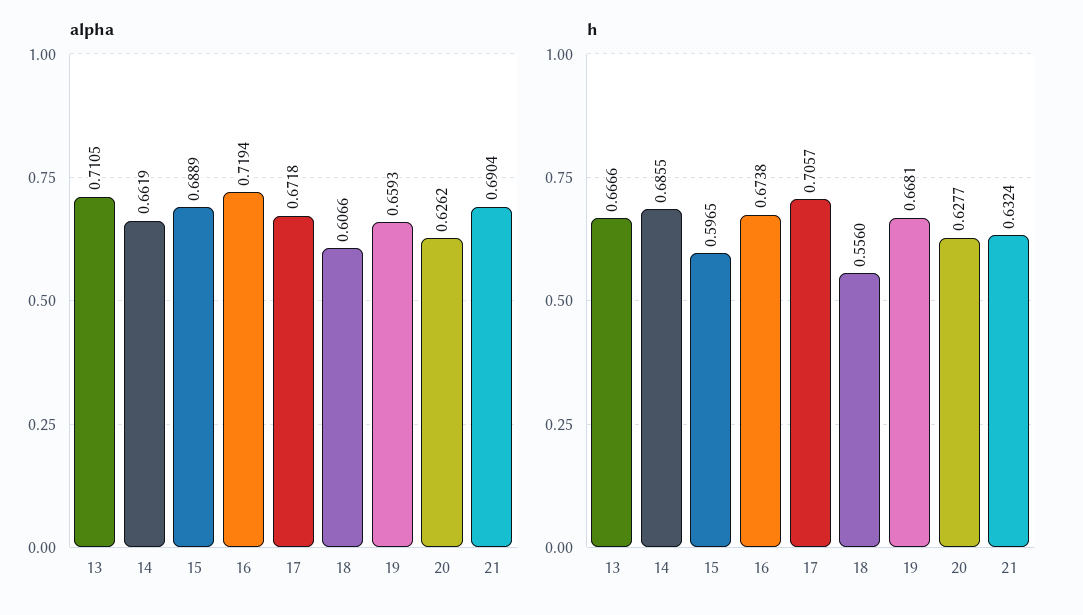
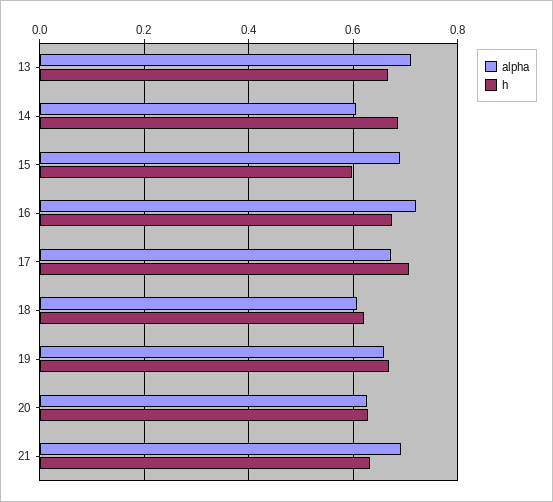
alpha, 14: 0.6619 -> 0.6
h, 18: 0.556 -> 0.62

